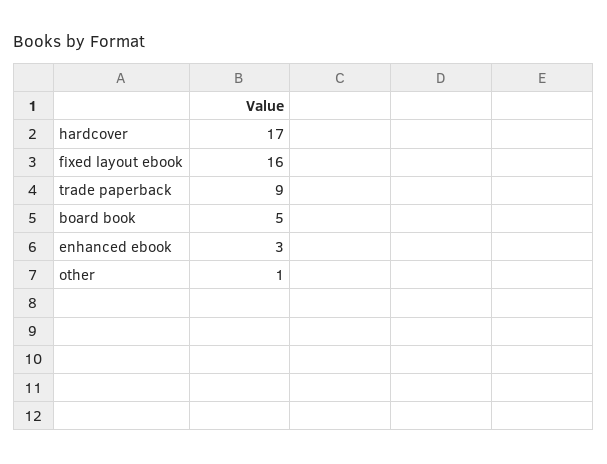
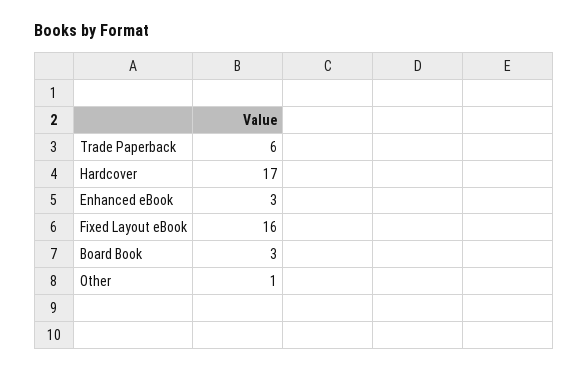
trade paperback: 9 -> 6
board book: 5 -> 3

